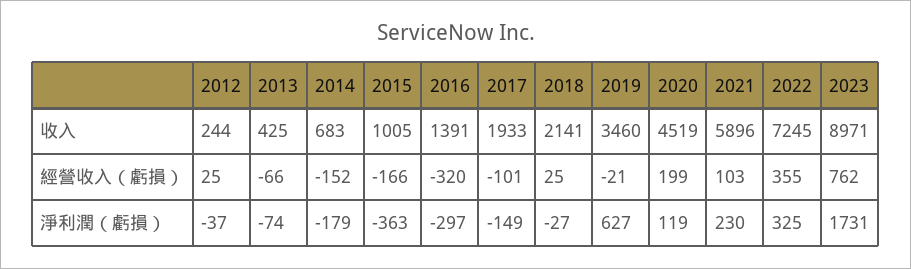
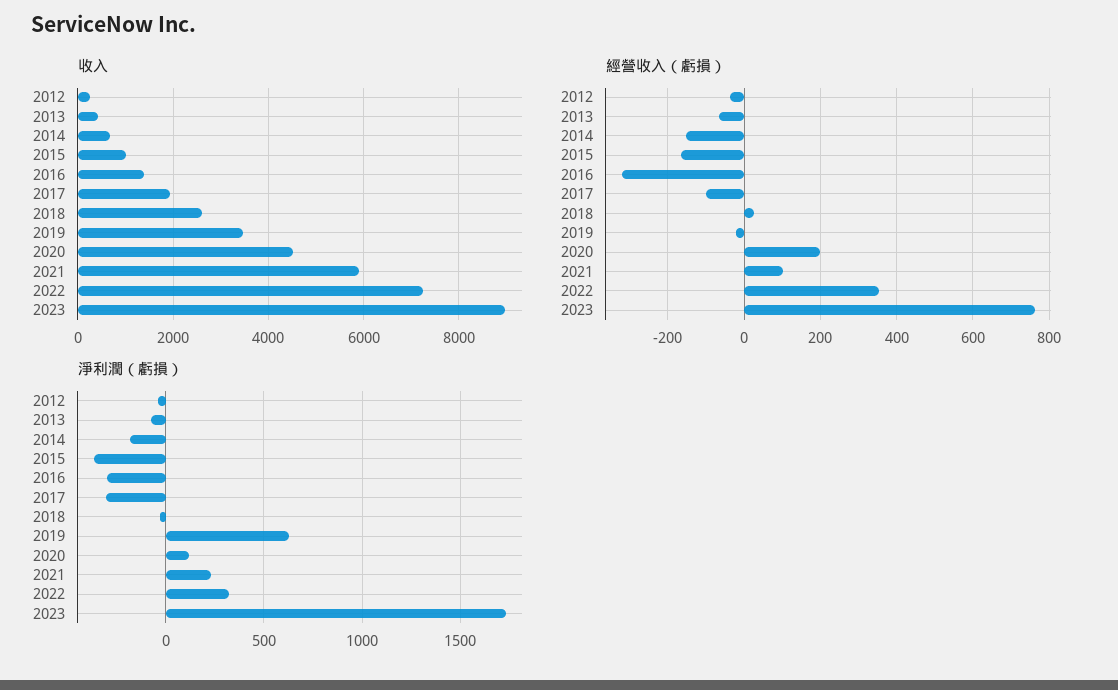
收入, 2018: 2141 -> 2600
經營收入（虧損）, 2012: 25 -> -40
淨利潤（虧損）, 2017: -149 -> -300

